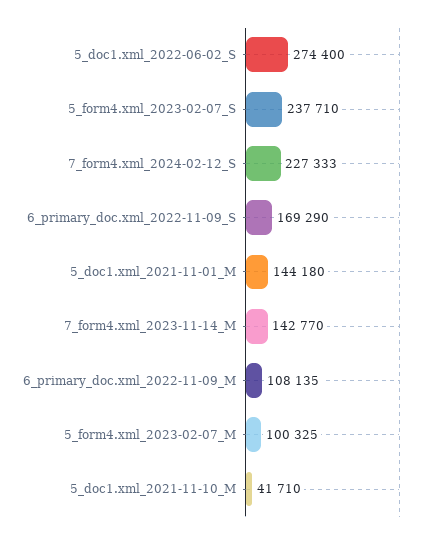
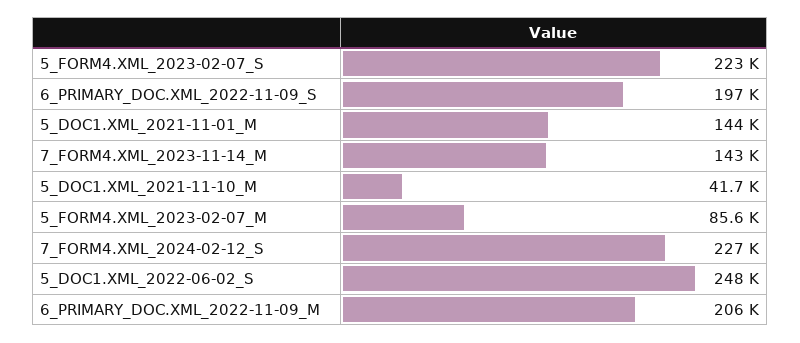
5_doc1.xml_2022-06-02_S: 274400 -> 248000
5_form4.xml_2023-02-07_S: 237710 -> 223000
6_primary_doc.xml_2022-11-09_S: 169290 -> 197000
6_primary_doc.xml_2022-11-09_M: 108135 -> 206000
5_form4.xml_2023-02-07_M: 100325 -> 85600

